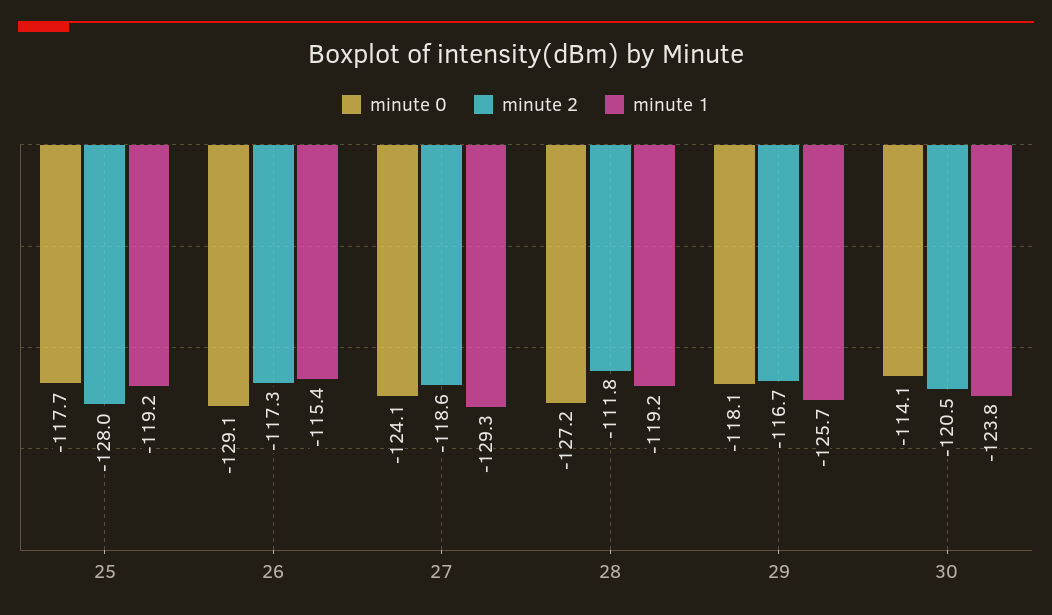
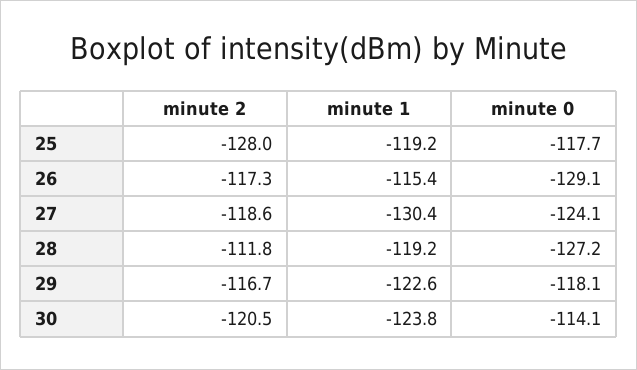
minute 1, 27: -129.3 -> -130.4
minute 1, 29: -125.7 -> -122.6

